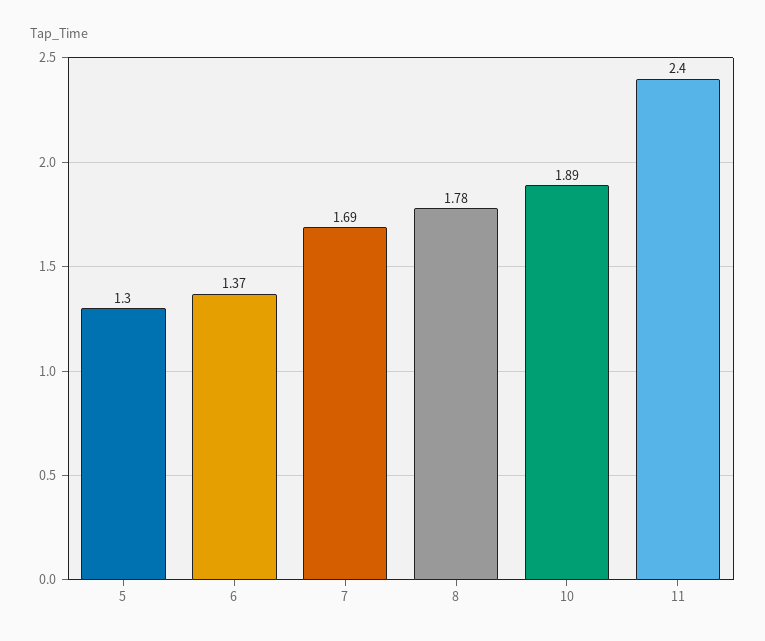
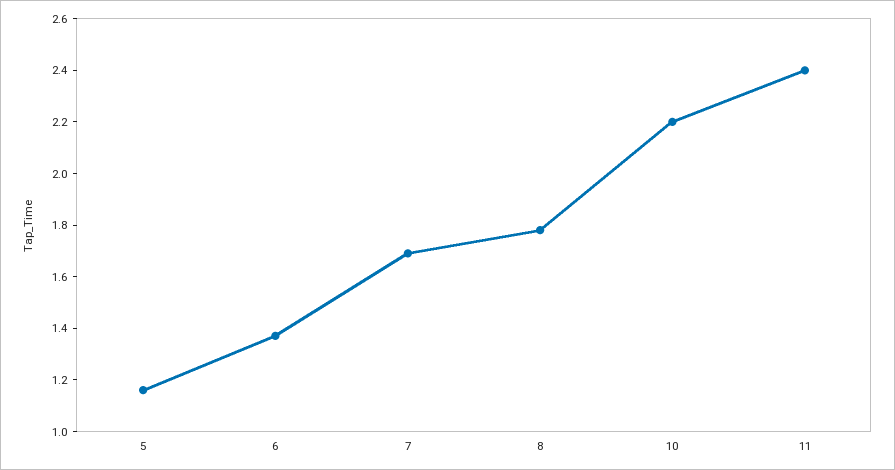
5: 1.3 -> 1.15
10: 1.89 -> 2.2

